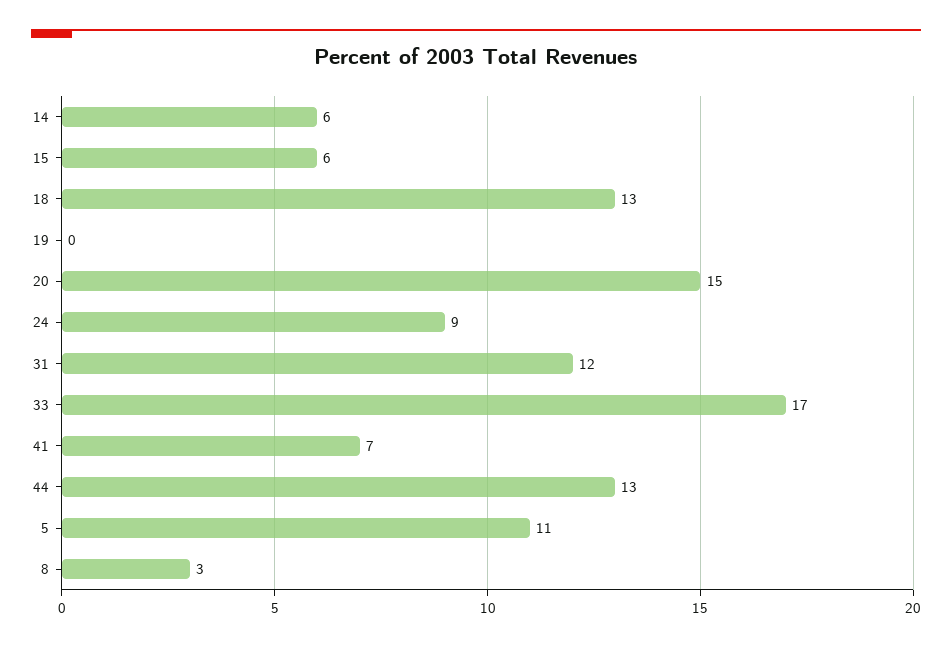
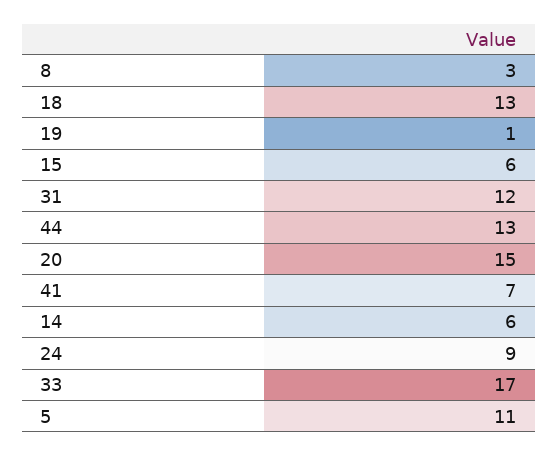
19: 0 -> 1

